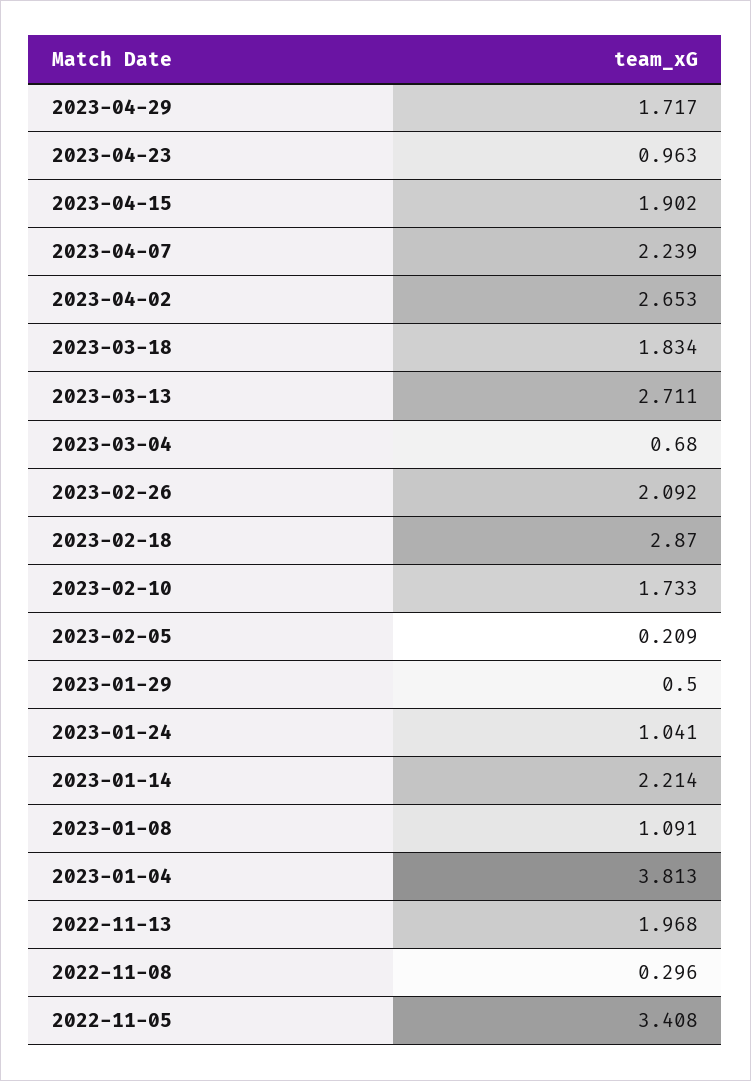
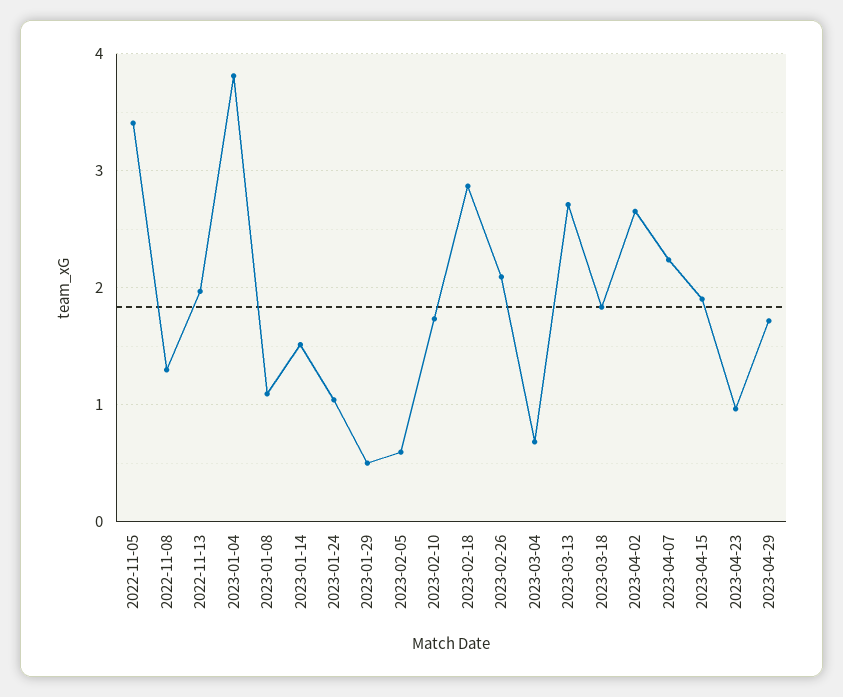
2023-02-05: 0.209 -> 0.6
2023-01-14: 2.214 -> 1.5
2022-11-08: 0.296 -> 1.3

